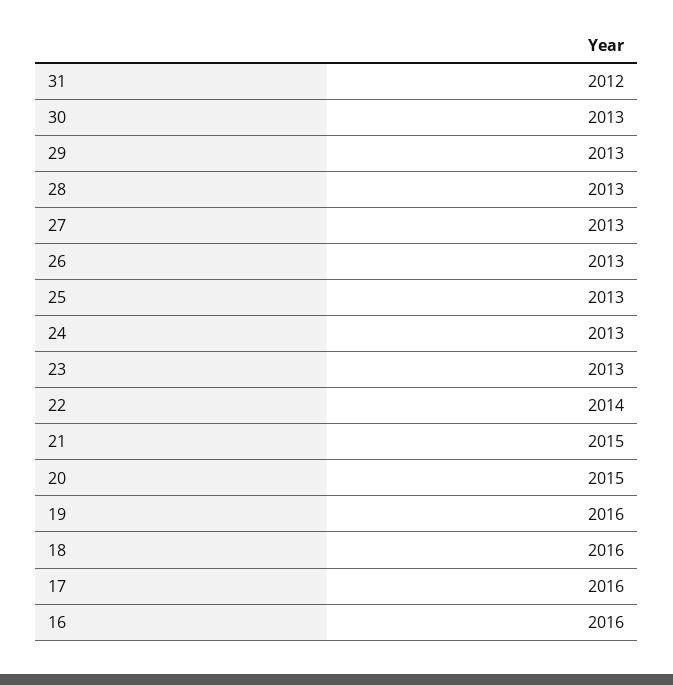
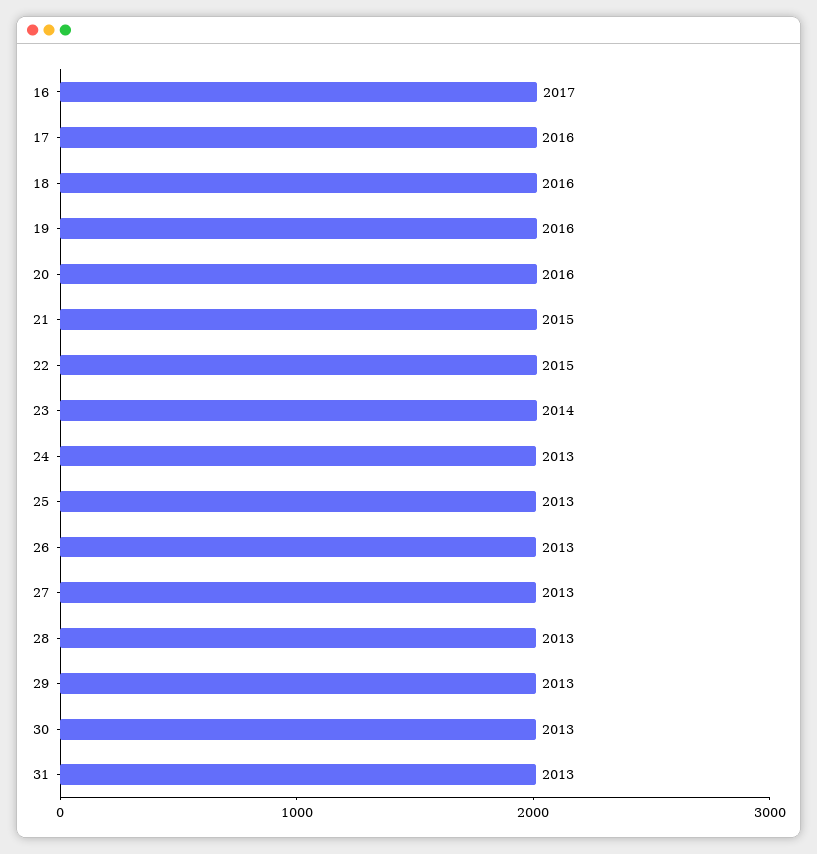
31: 2012 -> 2013
23: 2013 -> 2014
22: 2014 -> 2015
20: 2015 -> 2016
16: 2016 -> 2017

